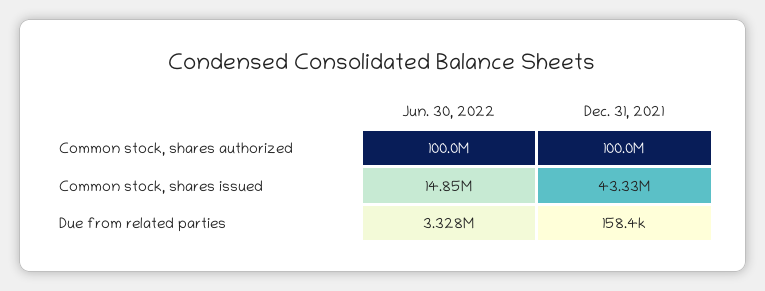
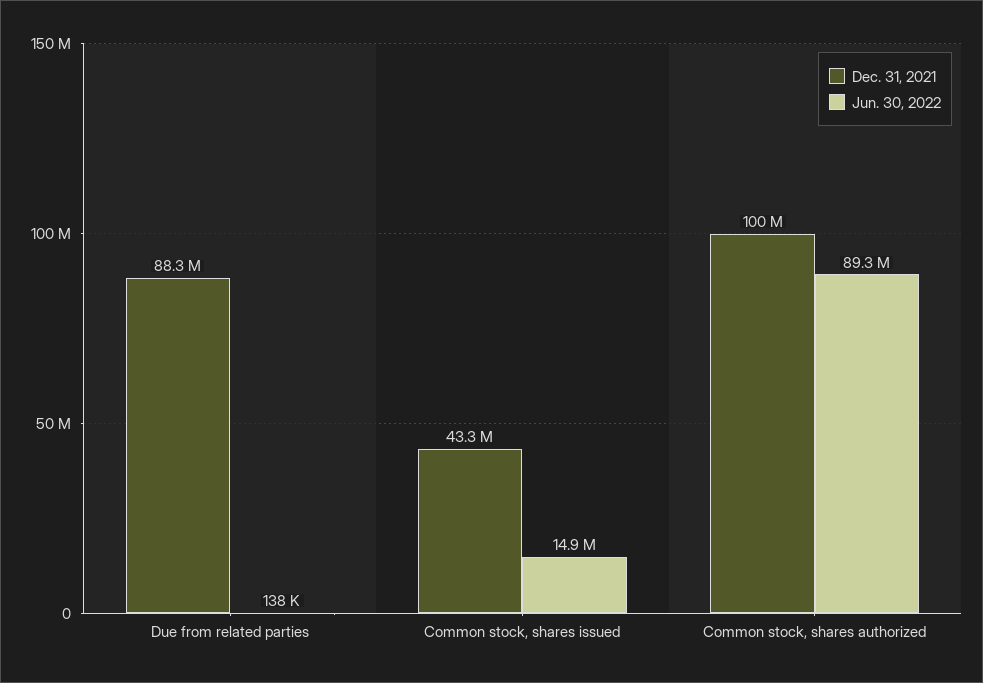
Jun. 30, 2022, Common stock, shares authorized: 100000000 -> 89300000
Jun. 30, 2022, Due from related parties: 3328000 -> 138000
Dec. 31, 2021, Due from related parties: 158400 -> 88300000

